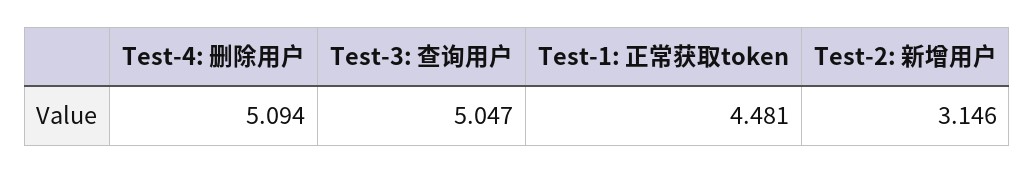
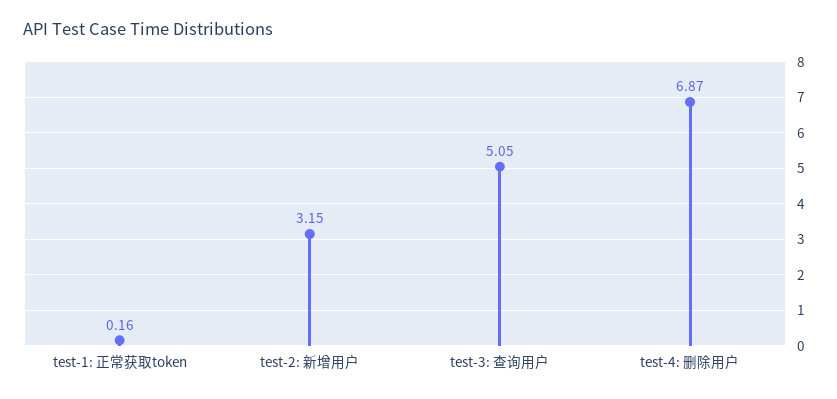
Test-4: 删除用户: 5.094 -> 6.87
Test-1: 正常获取token: 4.481 -> 0.16

